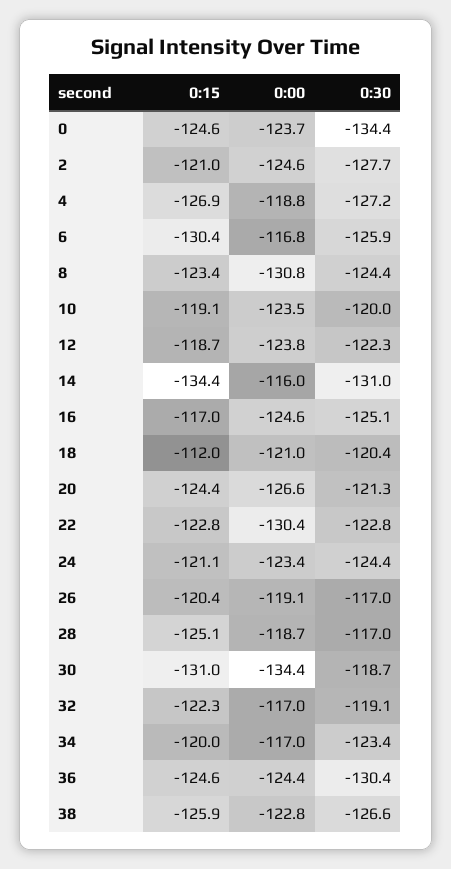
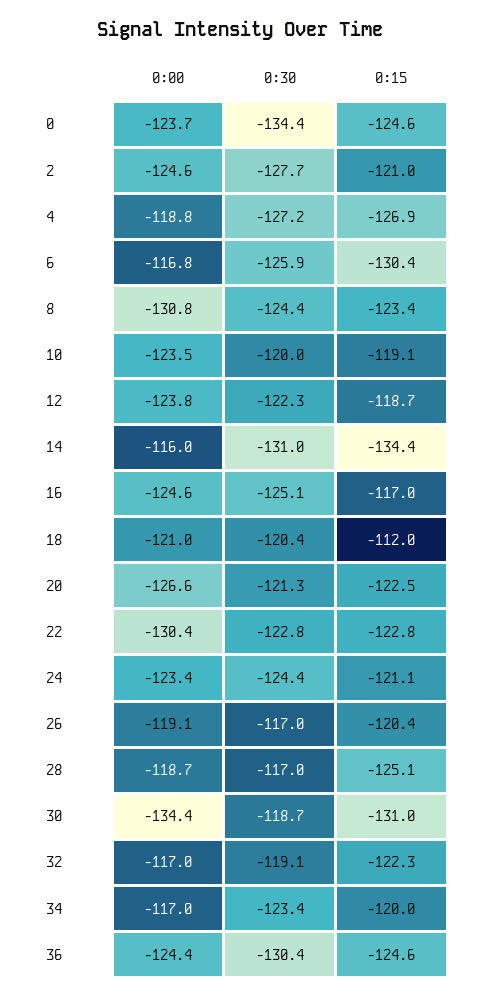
0:15, 20: -124.4 -> -122.5
0:15, 38: -125.9 -> none
0:00, 38: -122.8 -> none
0:30, 38: -126.6 -> none

